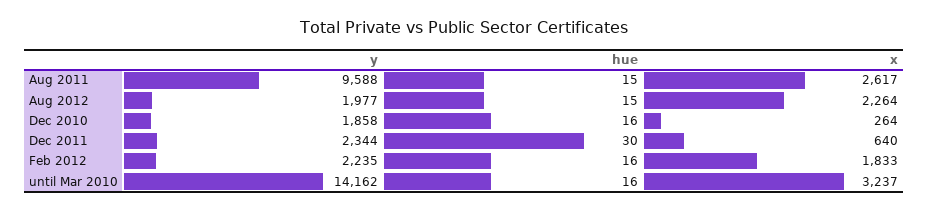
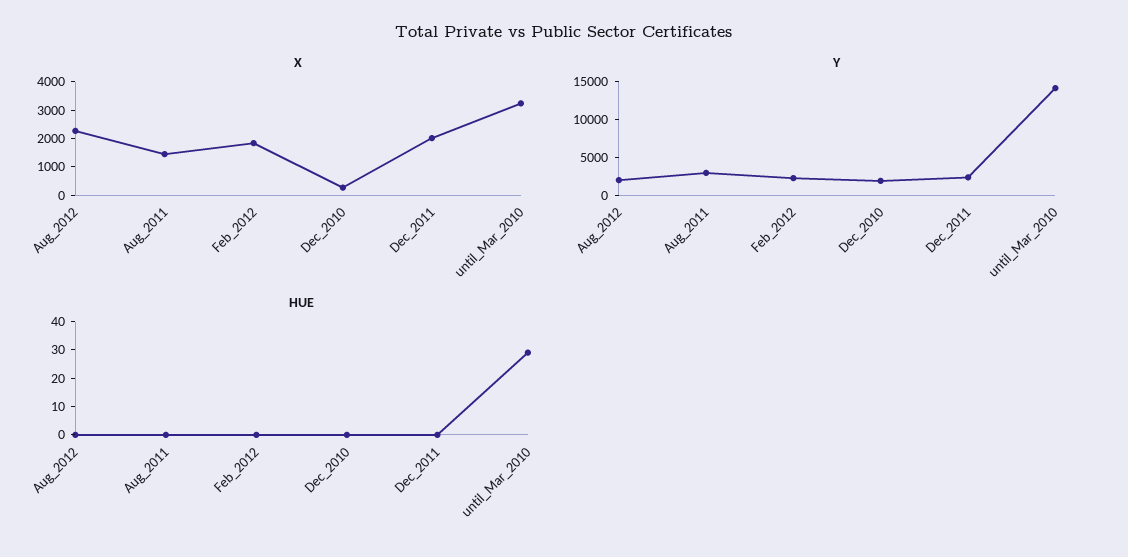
y, Aug 2011: 9588 -> 2500
hue, Aug 2011: 15 -> 0
x, Aug 2011: 2617 -> 1500
hue, Aug 2012: 15 -> 0
hue, Dec 2010: 16 -> 0
hue, Dec 2011: 30 -> 0
x, Dec 2011: 640 -> 2000
hue, Feb 2012: 16 -> 0
hue, until Mar 2010: 16 -> 30

